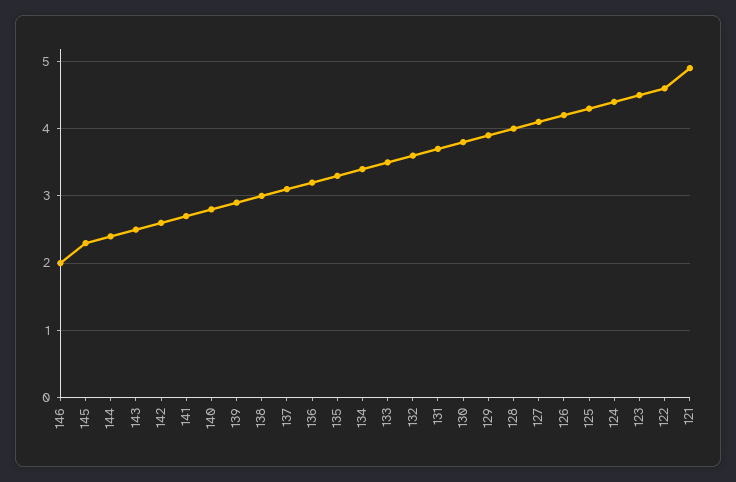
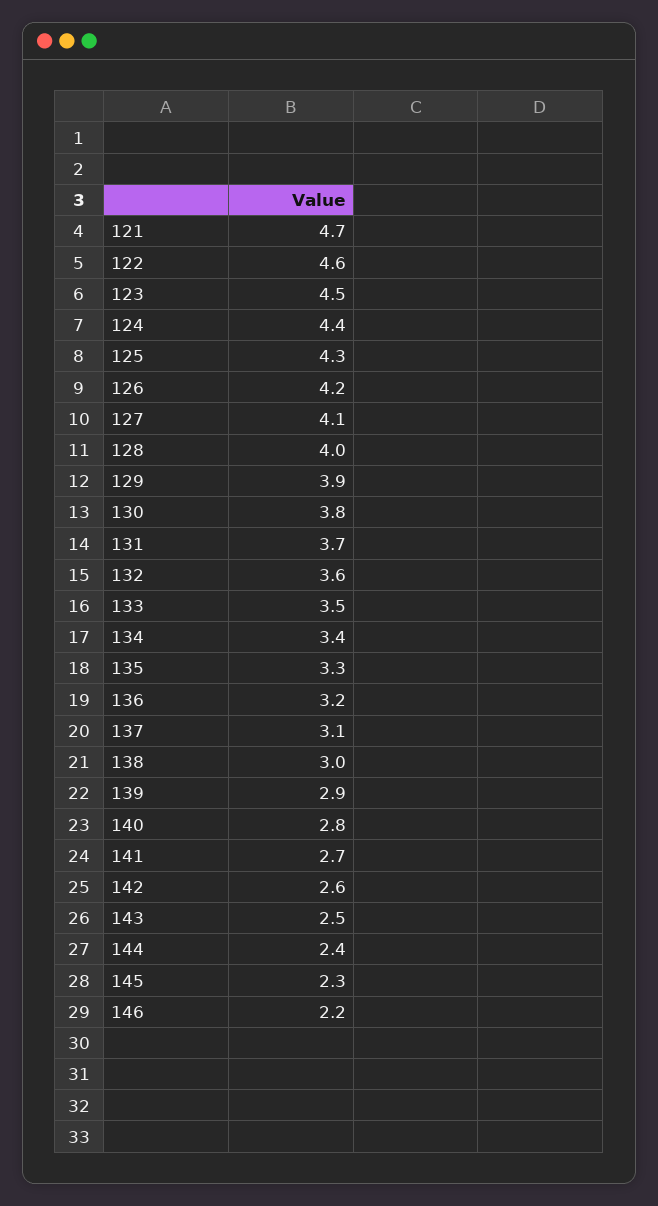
146: 2 -> 2.2
121: 4.9 -> 4.7

